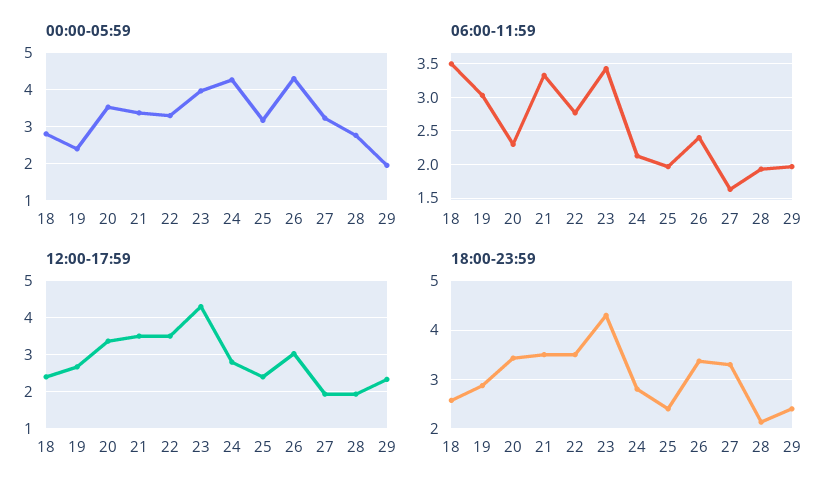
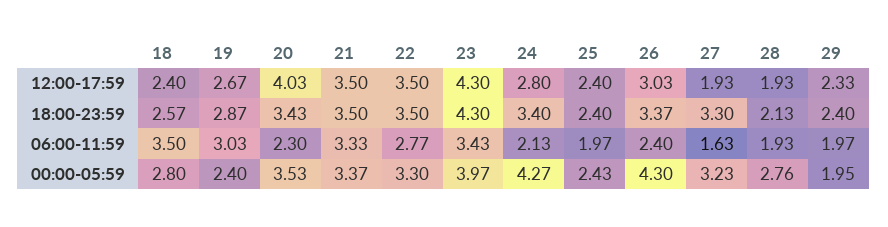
00:00-05:59, 25: 3.2 -> 2.43
12:00-17:59, 20: 3.4 -> 4.03
18:00-23:59, 24: 2.8 -> 3.4

